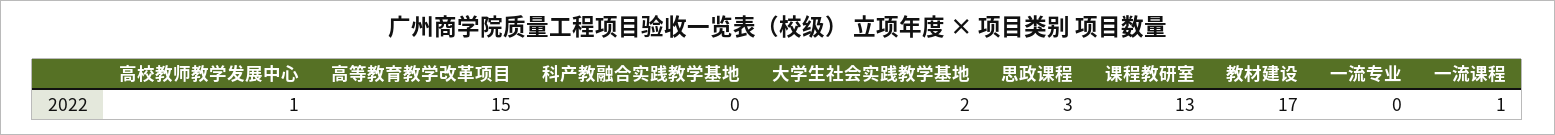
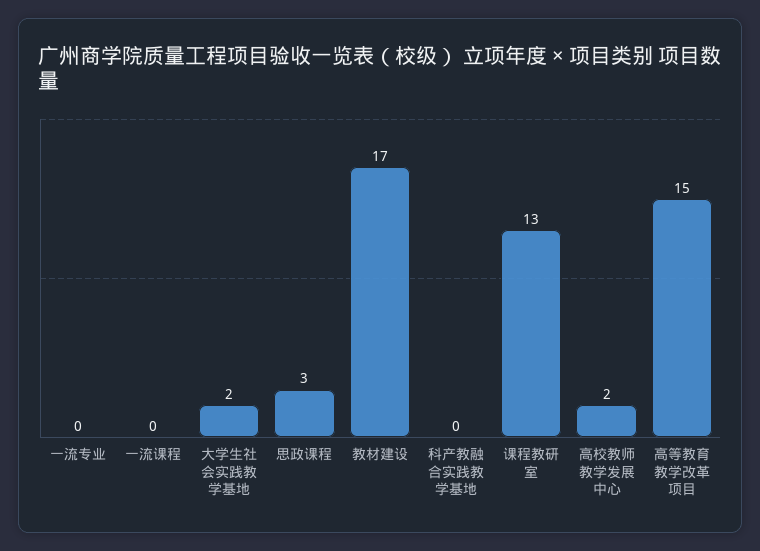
高校教师教学发展中心: 1 -> 2
一流课程: 1 -> 0

